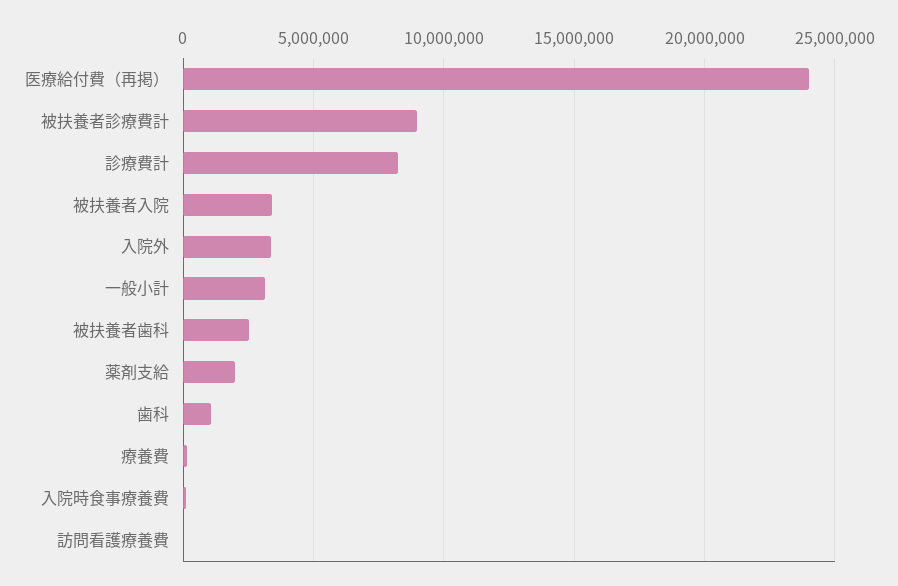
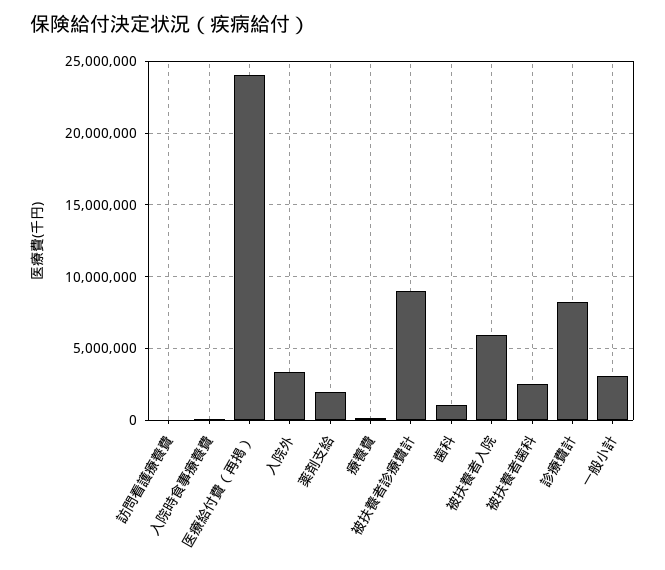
被扶養者入院: 3500000 -> 6000000

